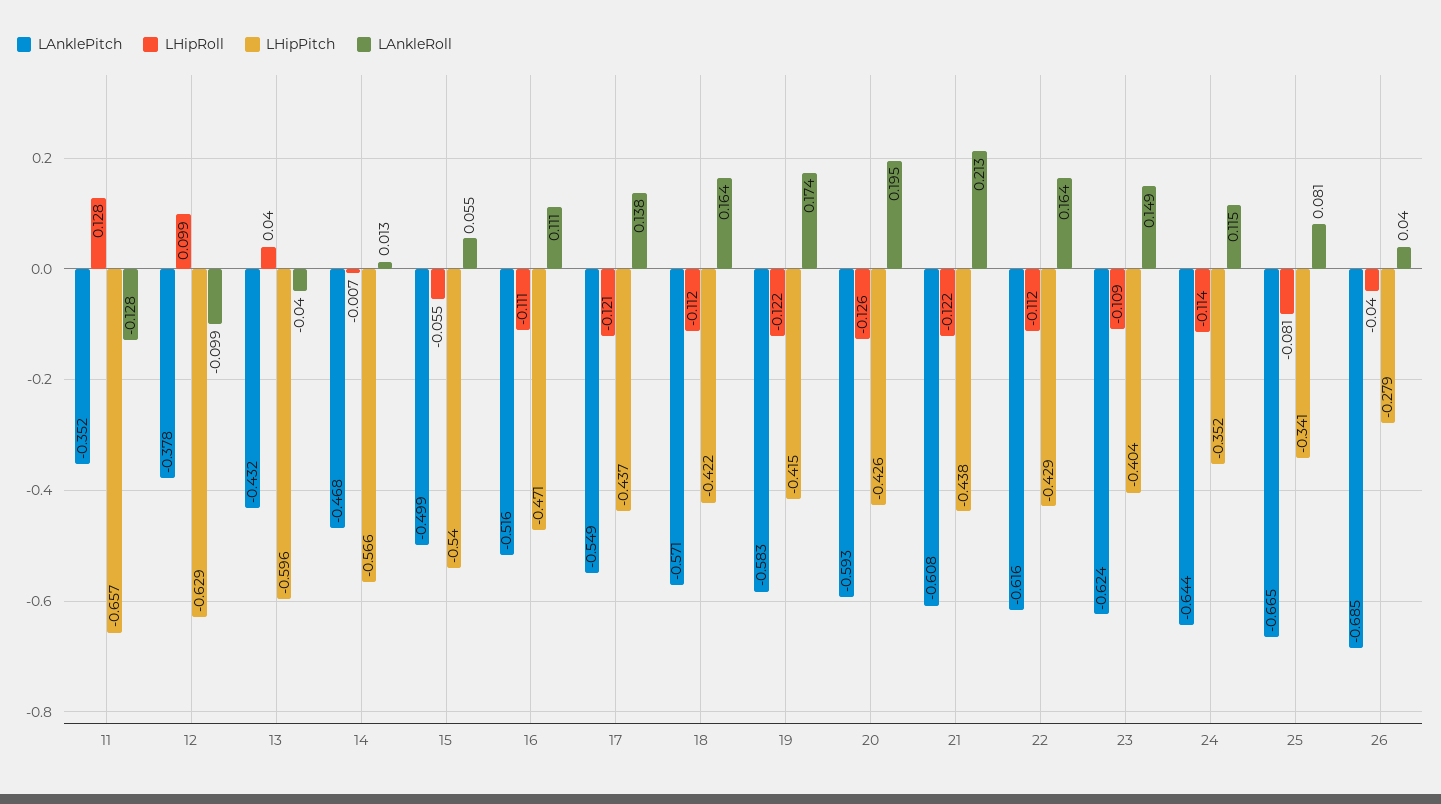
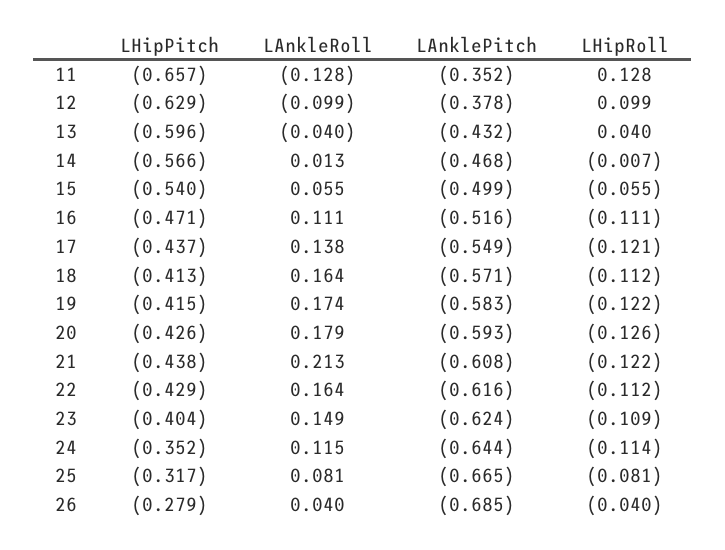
LHipPitch, 18: -0.422 -> -0.413
LAnkleRoll, 20: 0.195 -> 0.179
LHipPitch, 25: -0.341 -> -0.317

